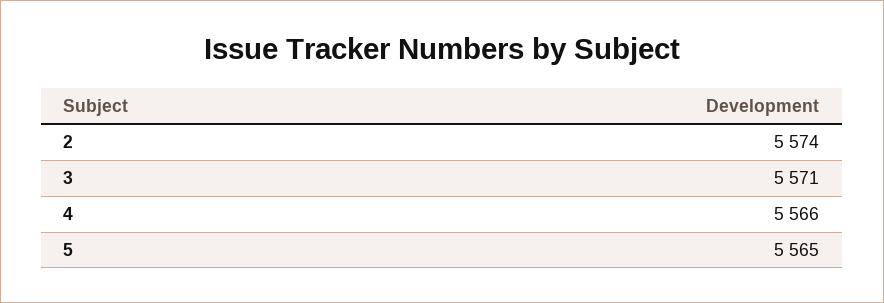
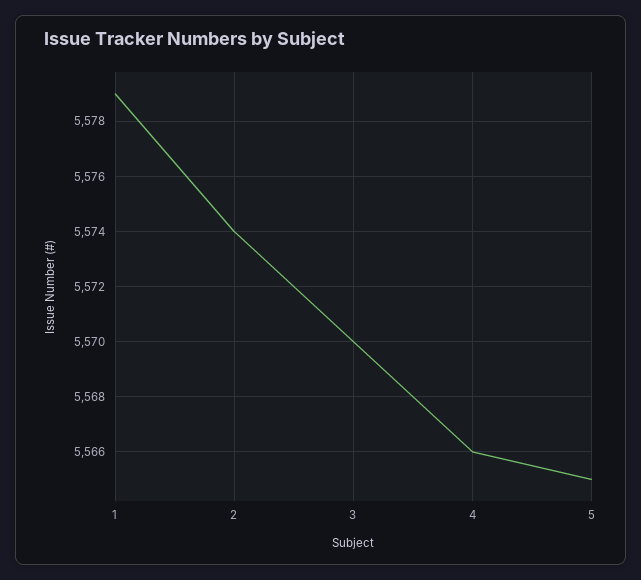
3: 5571 -> 5570
1: none -> 5579

